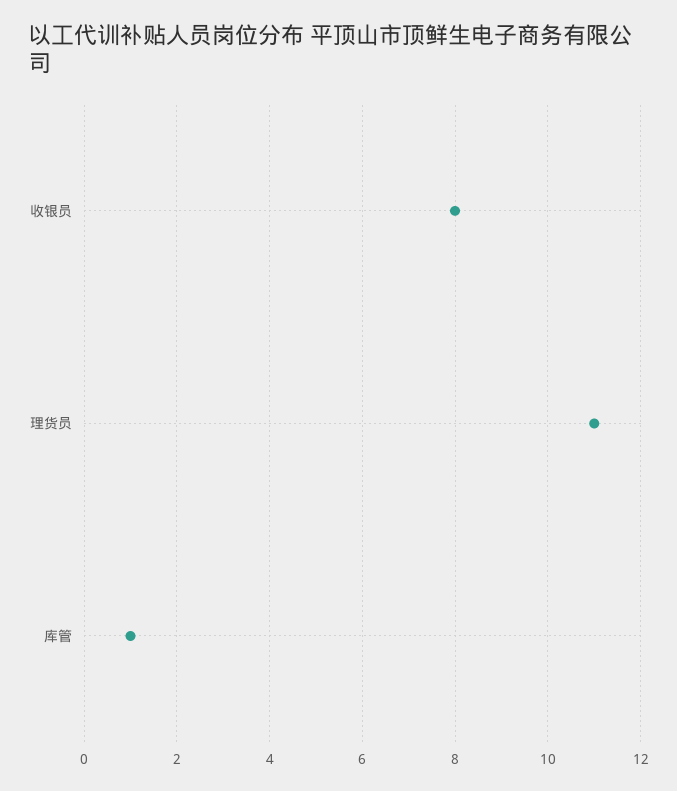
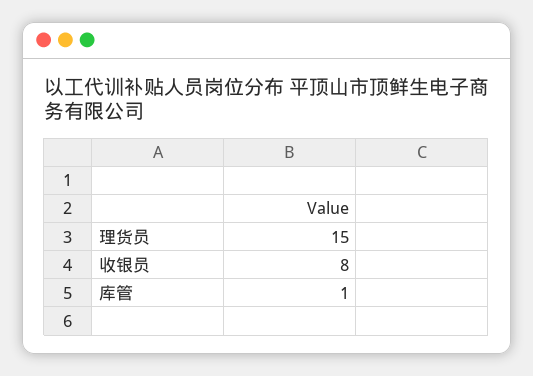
理货员: 11 -> 15

